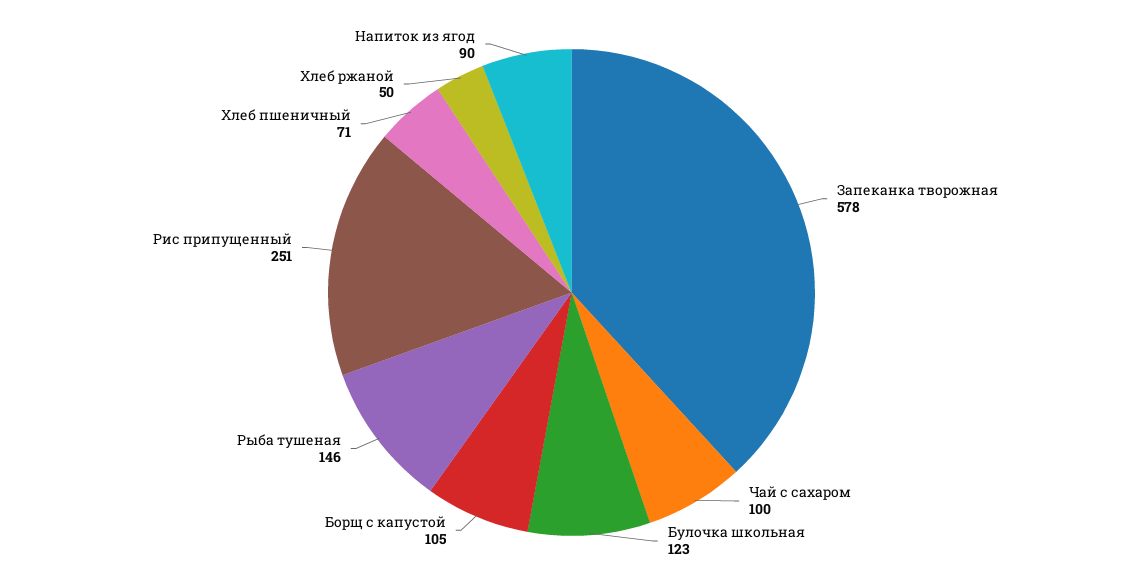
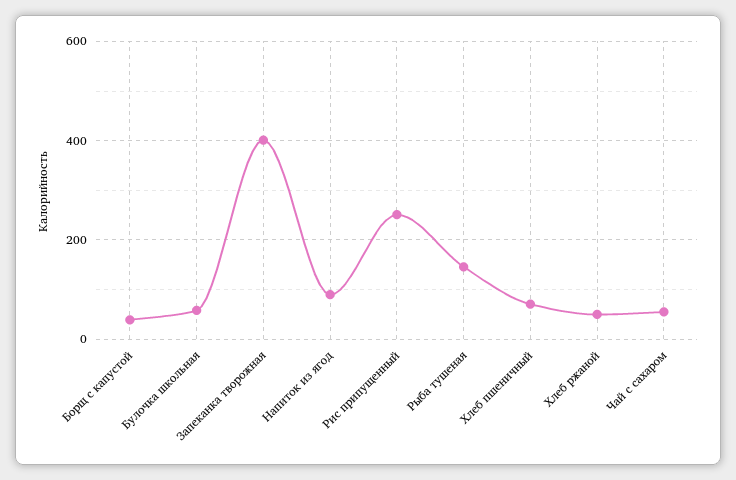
Запеканка творожная: 578 -> 400
Чай с сахаром: 100 -> 60
Булочка школьная: 123 -> 60
Борщ с капустой: 105 -> 40

